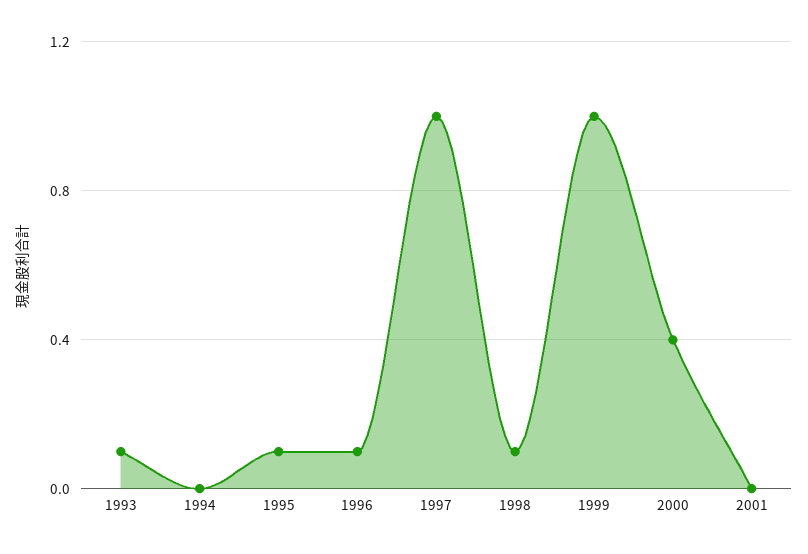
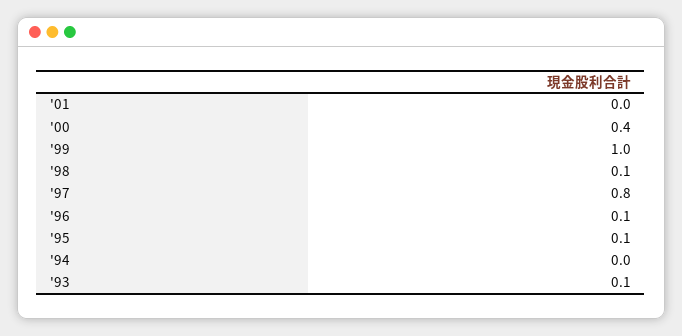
1997: 1 -> 0.8

